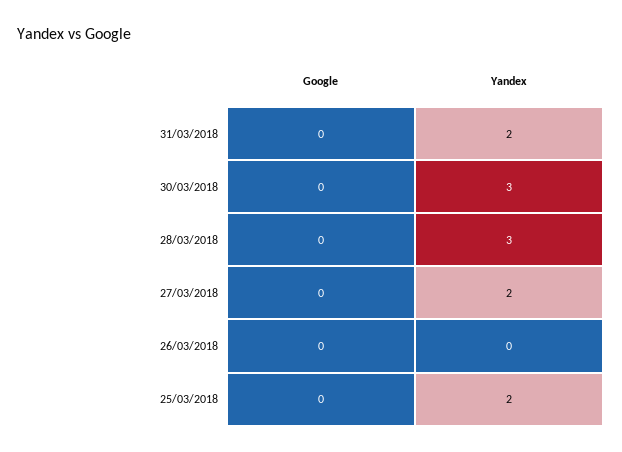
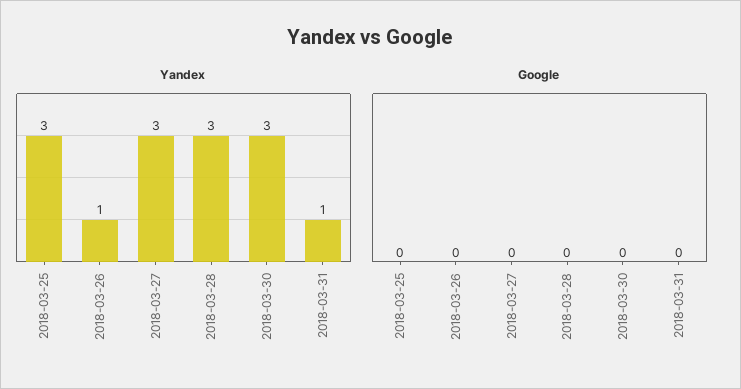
Yandex, 31/03/2018: 2 -> 1
Yandex, 27/03/2018: 2 -> 3
Yandex, 26/03/2018: 0 -> 1
Yandex, 25/03/2018: 2 -> 3

